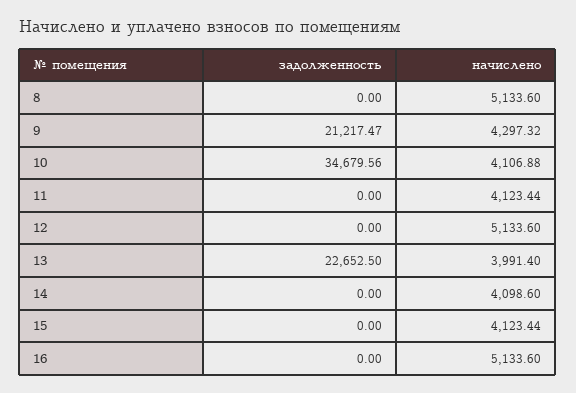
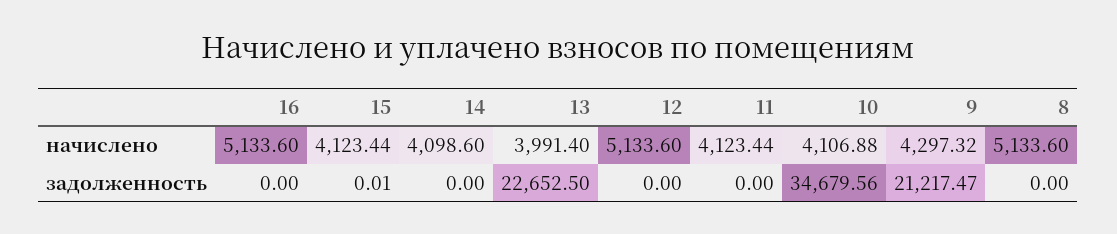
задолженность, 15: 0 -> 0.01

